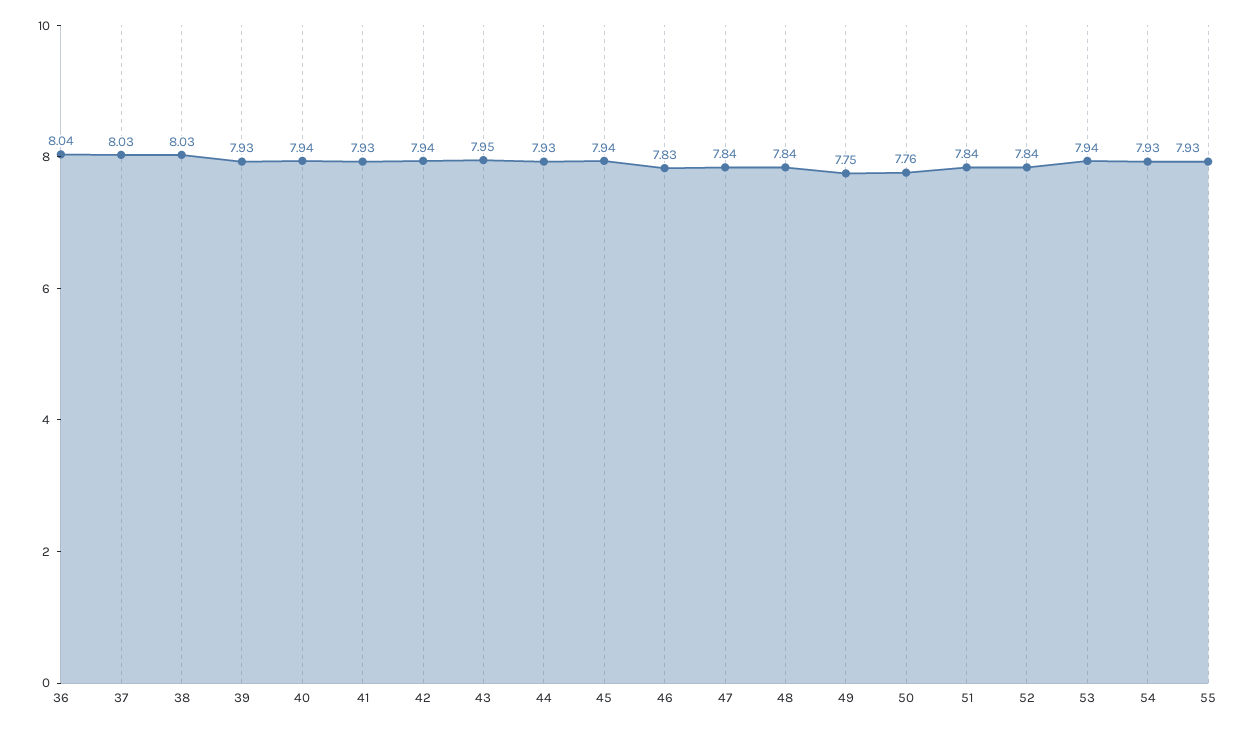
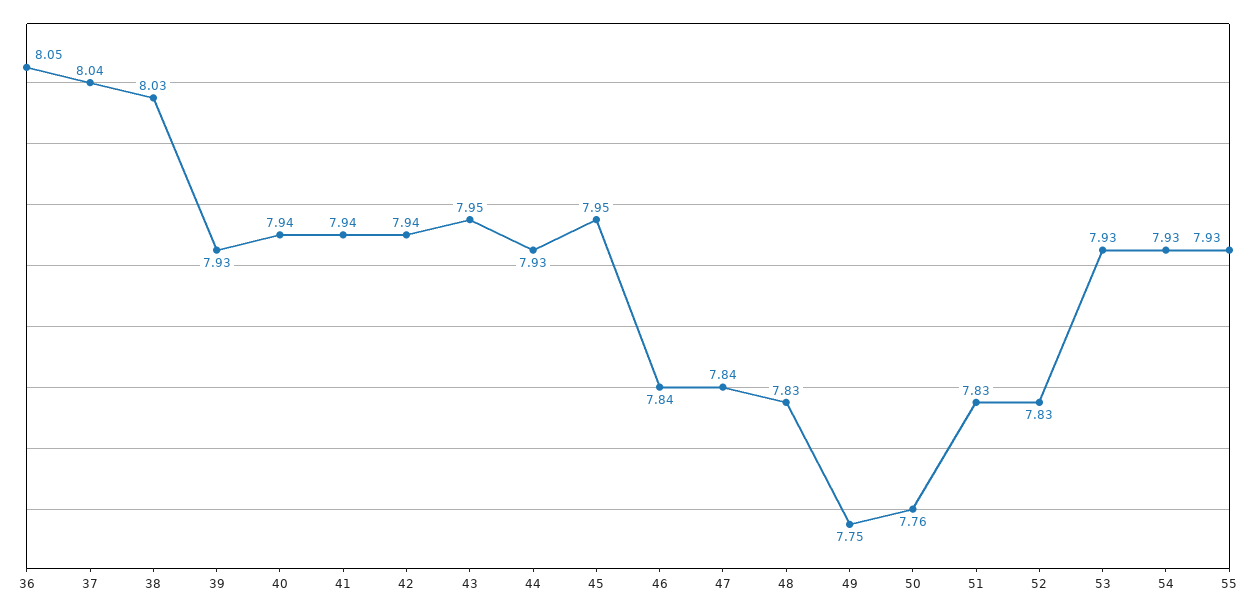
36: 8.04 -> 8.05
37: 8.03 -> 8.04
41: 7.93 -> 7.94
45: 7.94 -> 7.95
46: 7.83 -> 7.84
48: 7.84 -> 7.83
51: 7.84 -> 7.83
52: 7.84 -> 7.83
53: 7.94 -> 7.93

